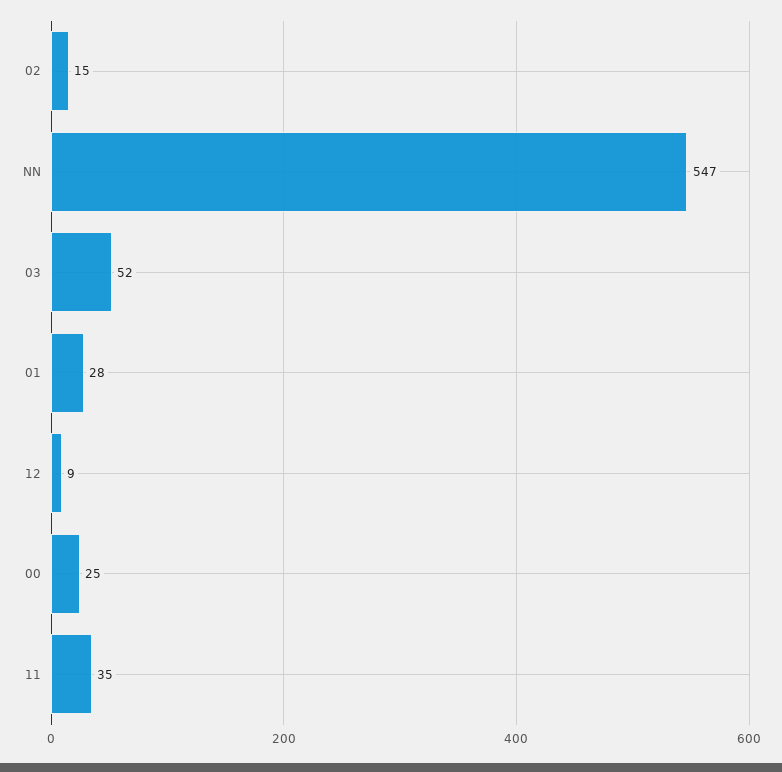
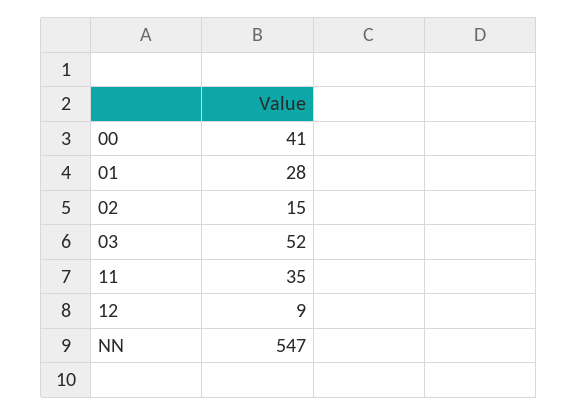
00: 25 -> 41

